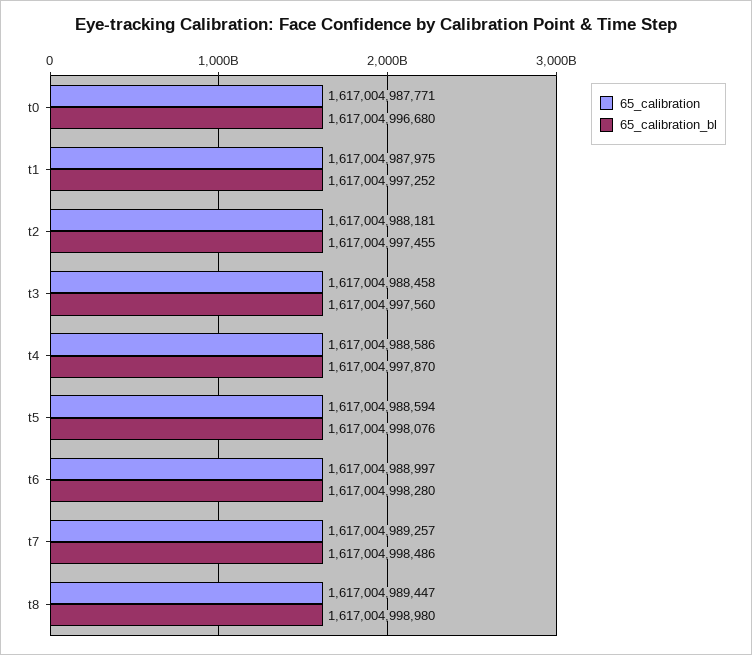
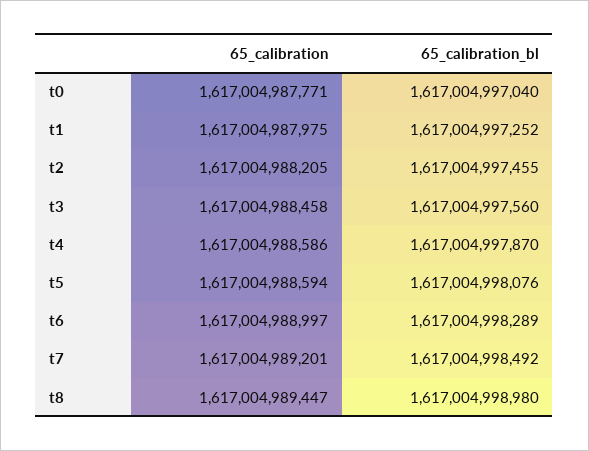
65_calibration_bl, t0: 1617004996680 -> 1617004997040
65_calibration, t2: 1617004988181 -> 1617004988205
65_calibration_bl, t6: 1617004998280 -> 1617004998289
65_calibration, t7: 1617004989257 -> 1617004989201
65_calibration_bl, t7: 1617004998486 -> 1617004998492

